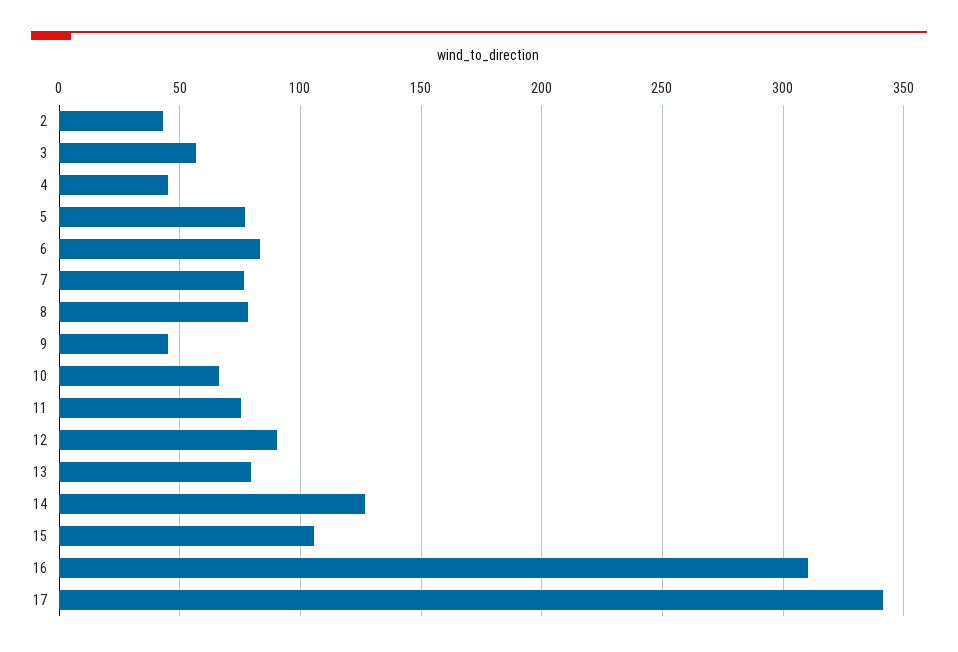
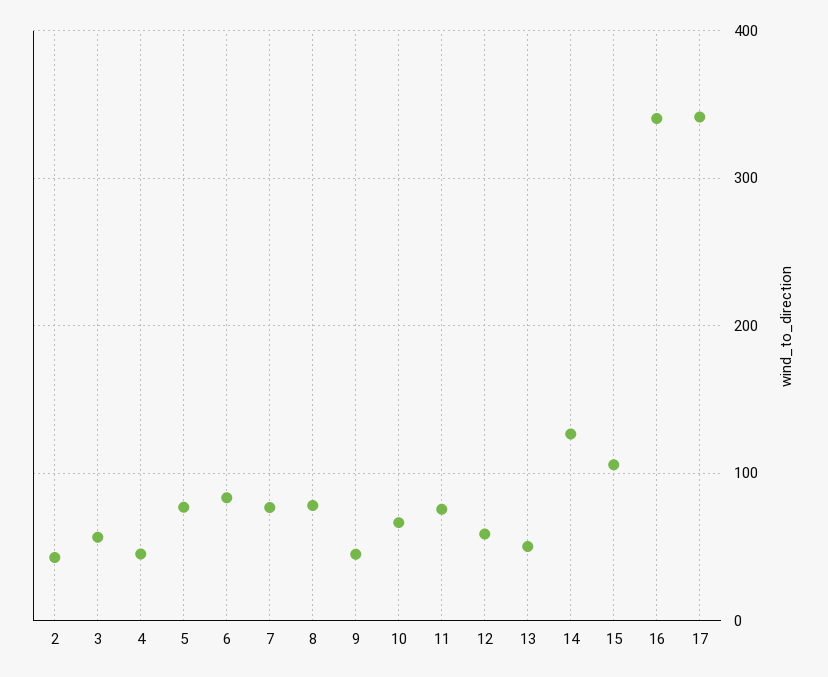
12: 90 -> 60
13: 80 -> 50
16: 310 -> 340

